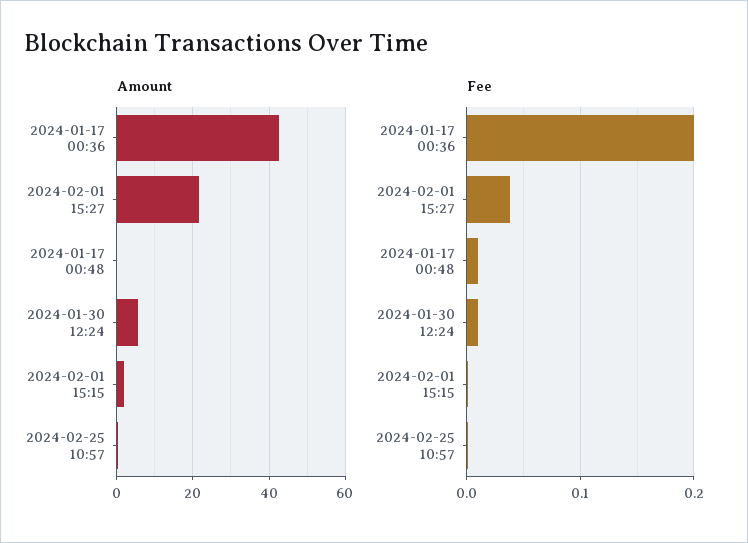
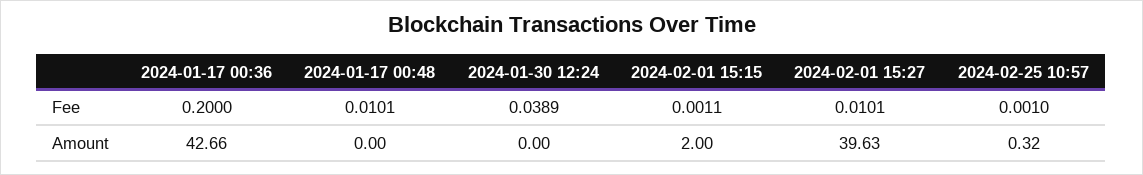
Amount, 2024-02-01 15:27: 22 -> 39.63
Amount, 2024-01-30 12:24: 6 -> 0
Fee, 2024-02-01 15:27: 0.04 -> 0.0101
Fee, 2024-01-30 12:24: 0.01 -> 0.0389

